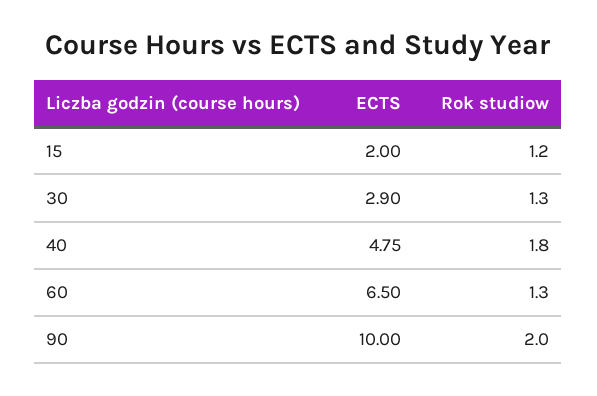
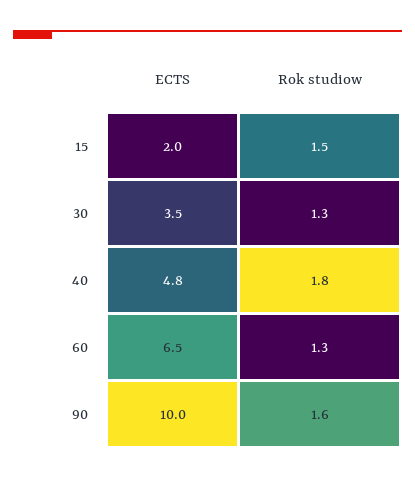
Rok studiow, 15: 1.2 -> 1.5
ECTS, 30: 2.9 -> 3.5
Rok studiow, 90: 2 -> 1.6

